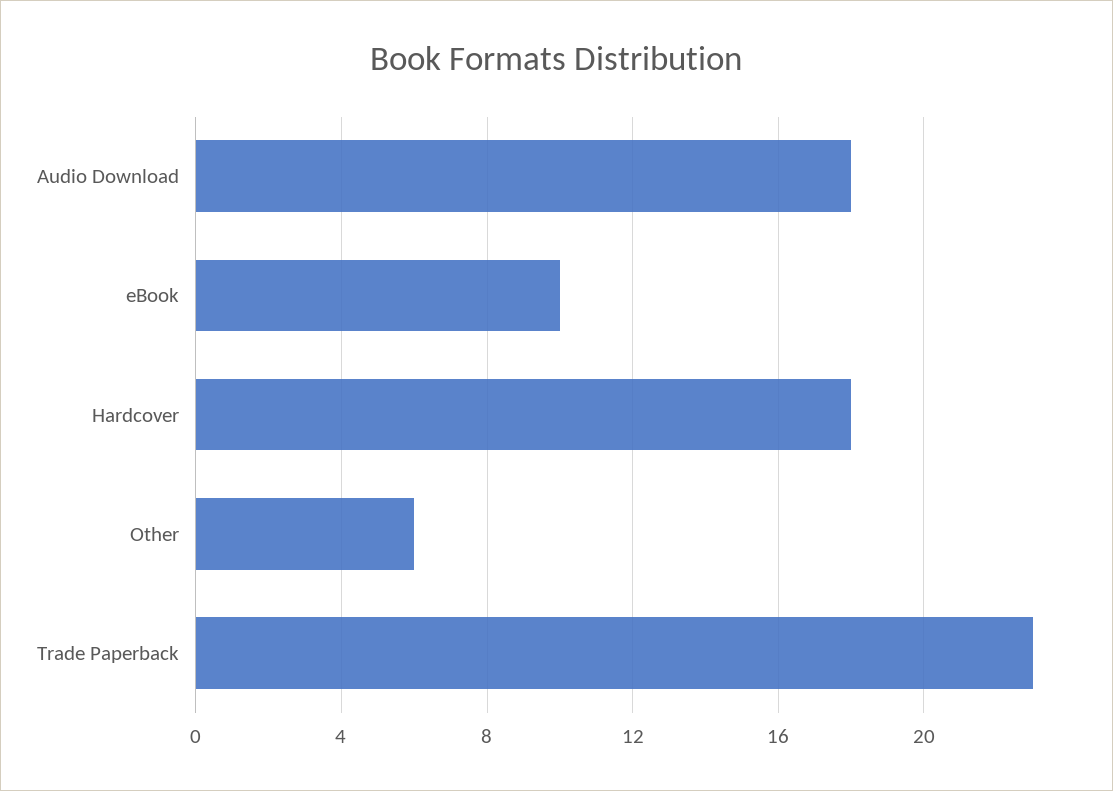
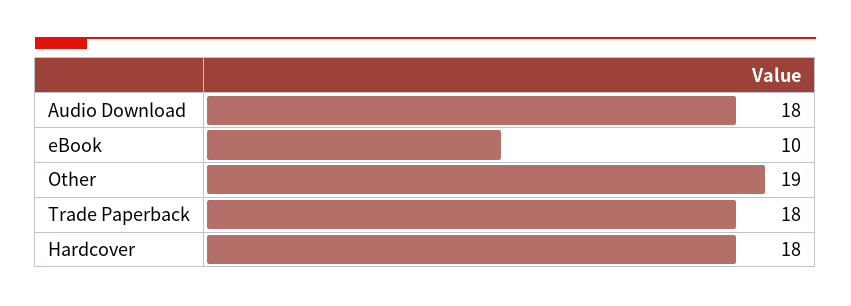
Other: 6 -> 19
Trade Paperback: 23 -> 18

